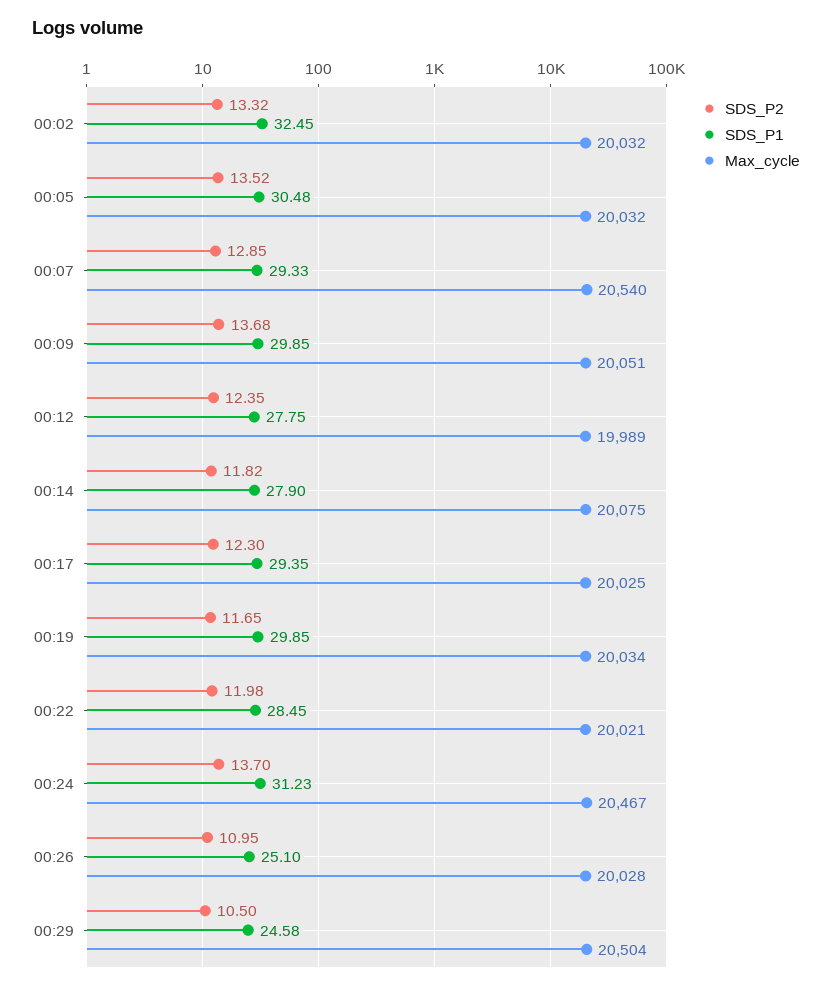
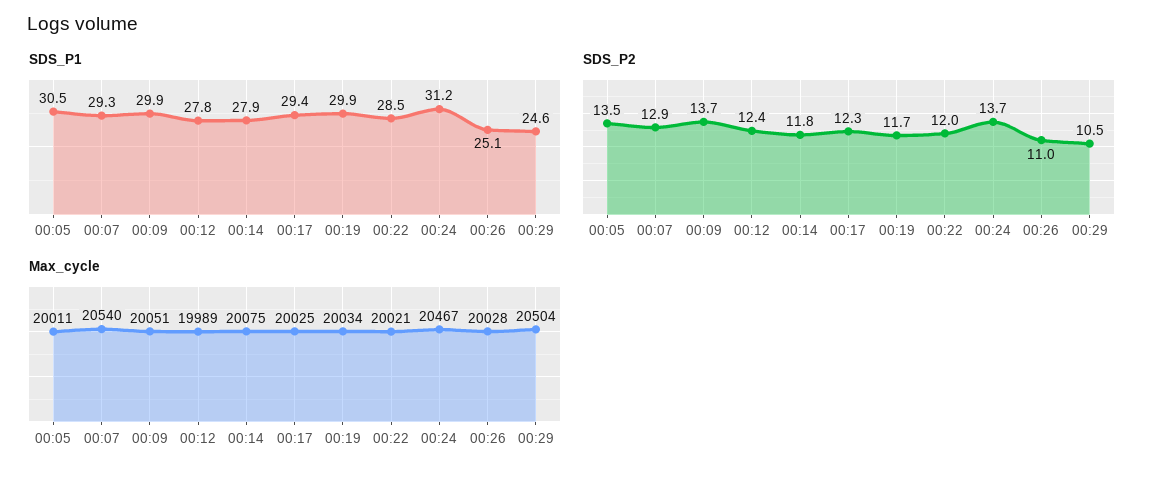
SDS_P2, 00:02: 13.32 -> none
SDS_P1, 00:02: 32.45 -> none
Max_cycle, 00:02: 20032 -> none
Max_cycle, 00:05: 20032 -> 20011

